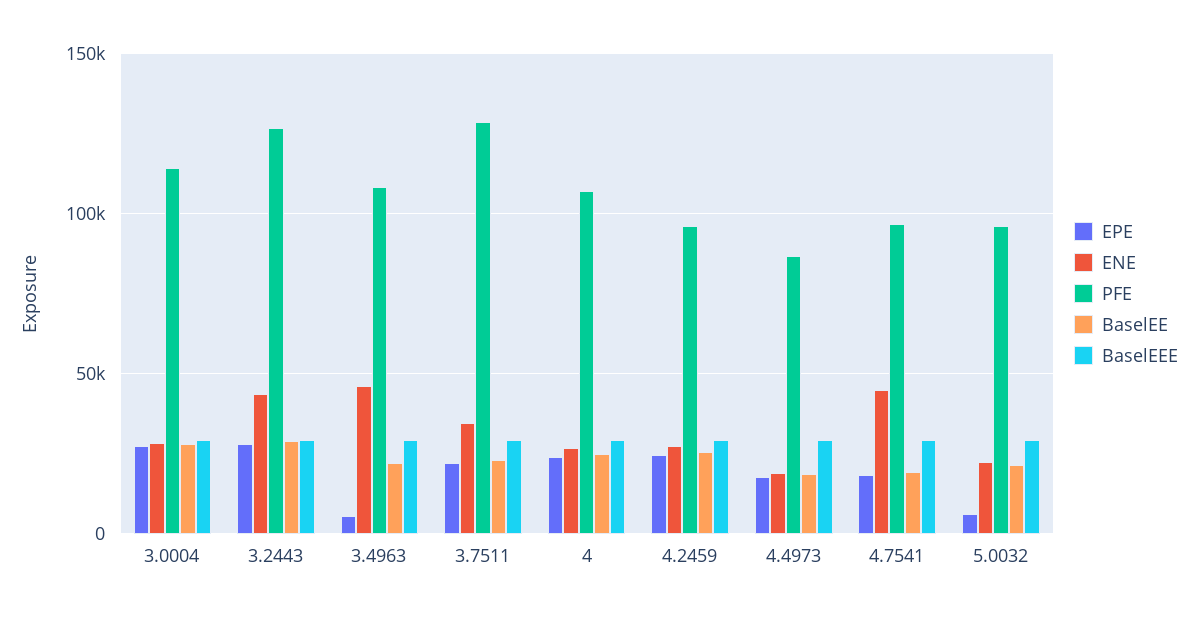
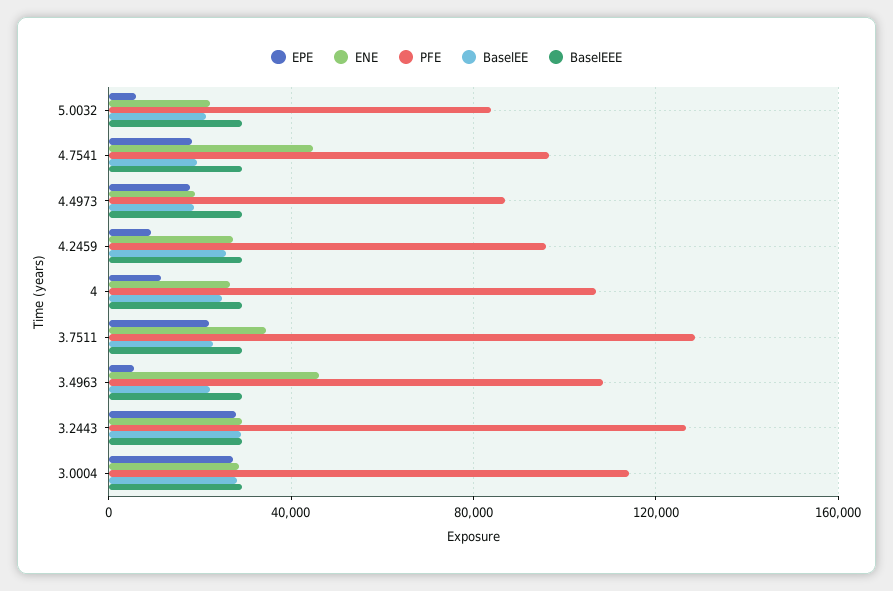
ENE, 3.2443: 45000 -> 30000
EPE, 4: 25000 -> 10000
EPE, 4.2459: 25000 -> 10000
PFE, 5.0032: 95000 -> 85000

